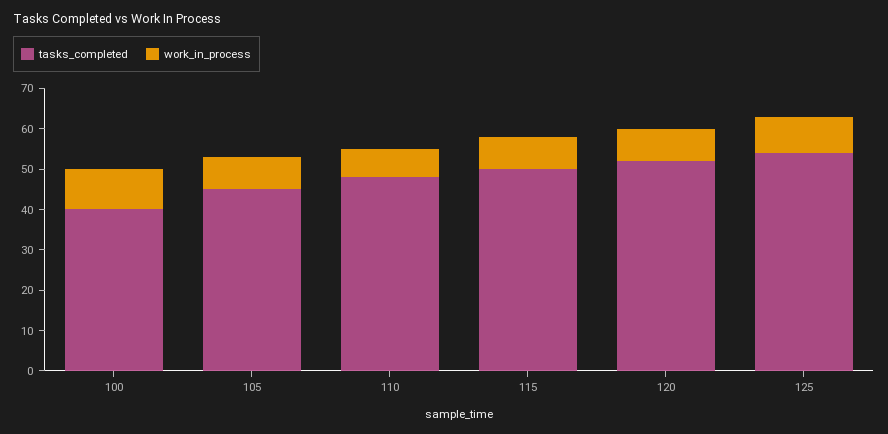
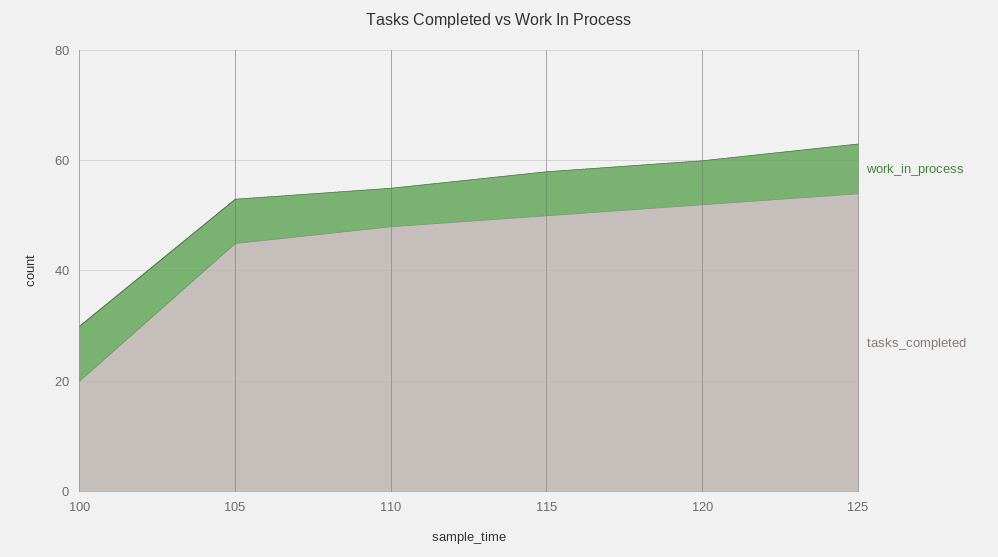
tasks_completed, 100: 40 -> 20

